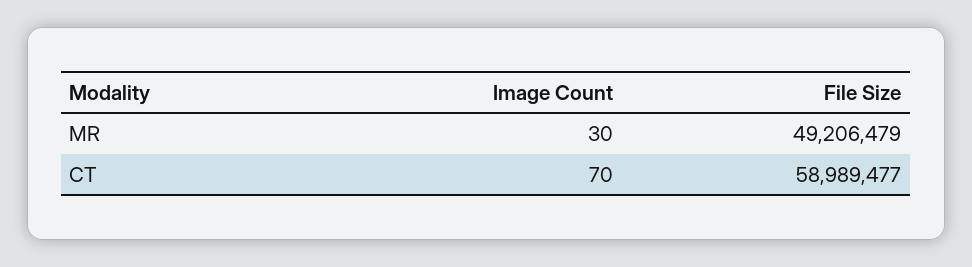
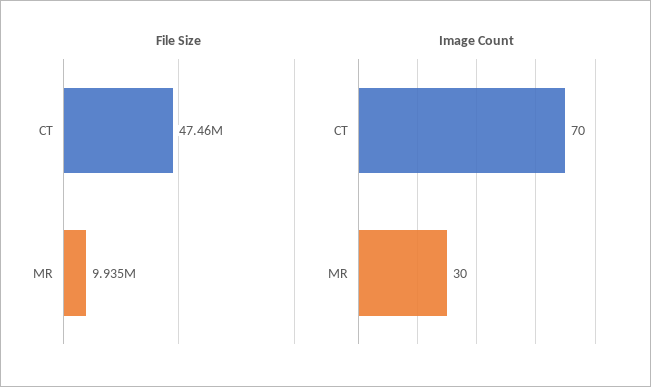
File Size, MR: 49206479 -> 9935000
File Size, CT: 58989477 -> 47460000

